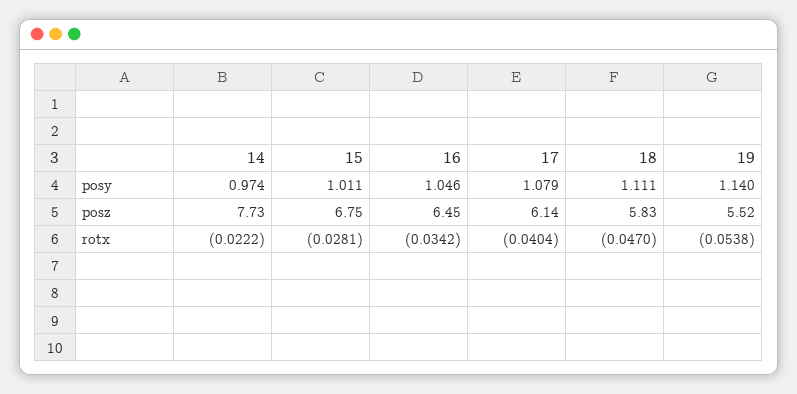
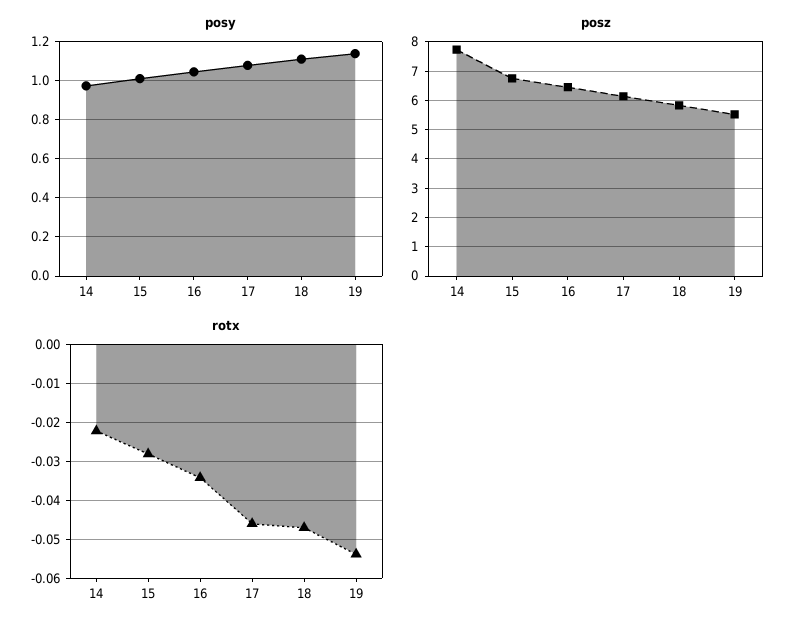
rotx, 17: -0.0404 -> -0.046

